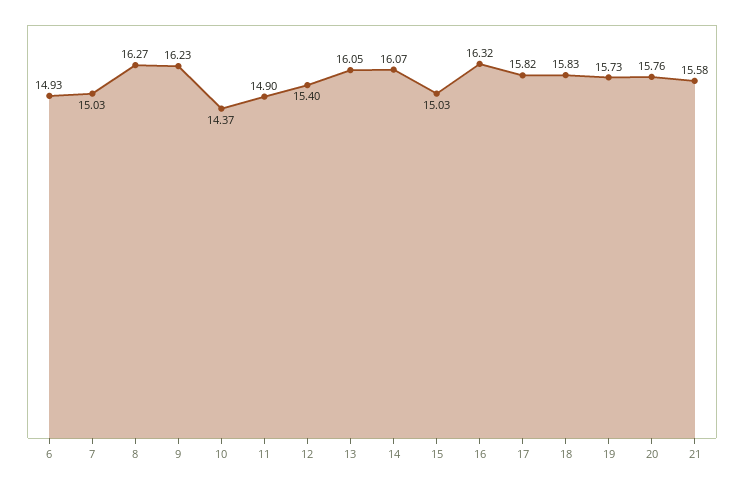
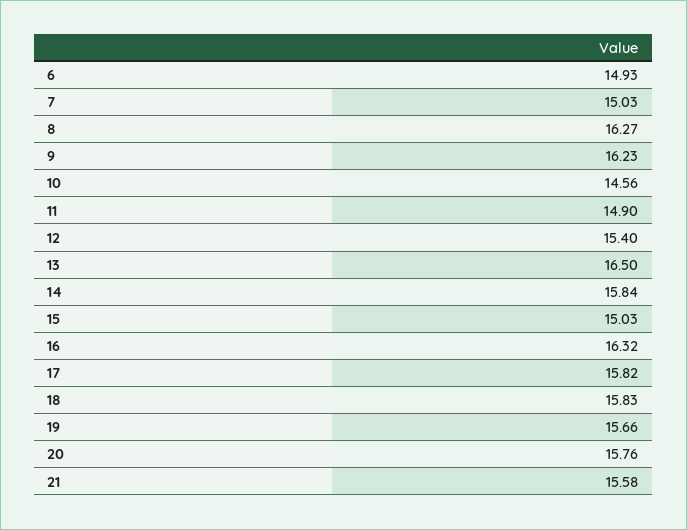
10: 14.37 -> 14.56
13: 16.05 -> 16.5
14: 16.07 -> 15.84
19: 15.73 -> 15.66

